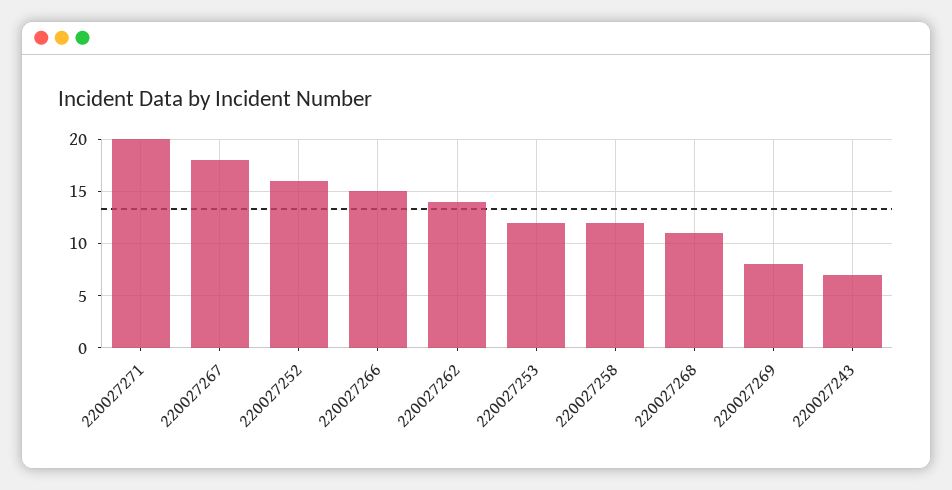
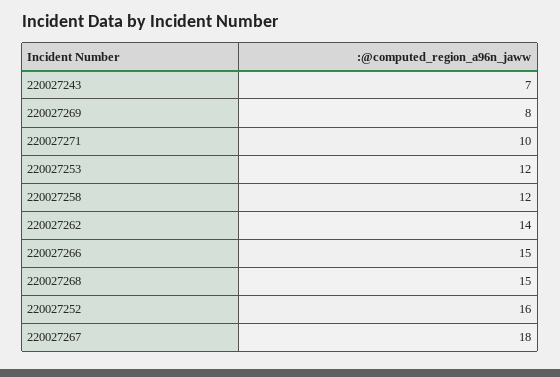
220027271: 20 -> 10
220027268: 11 -> 15

